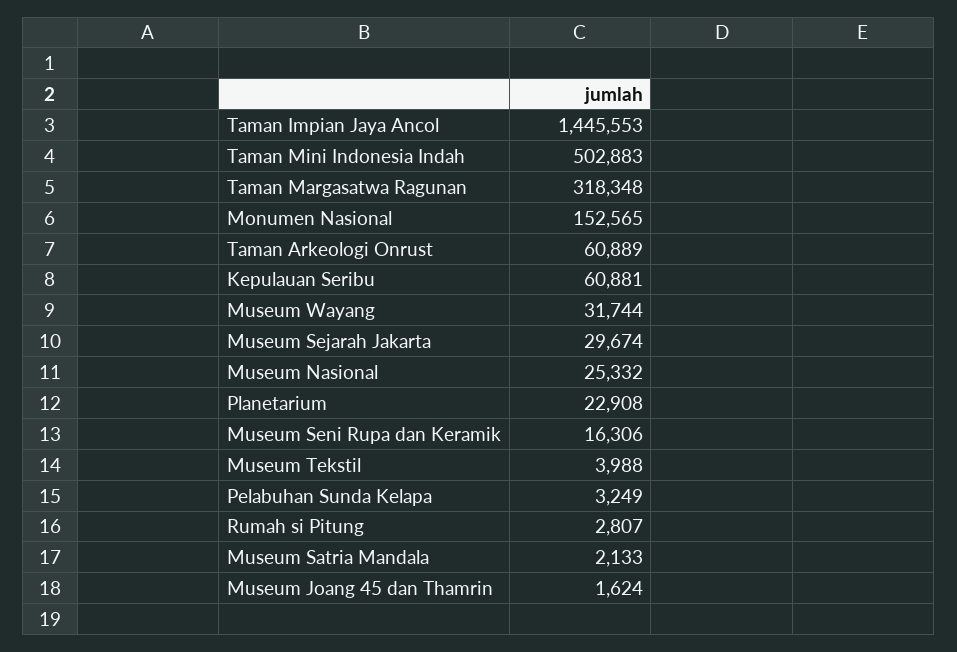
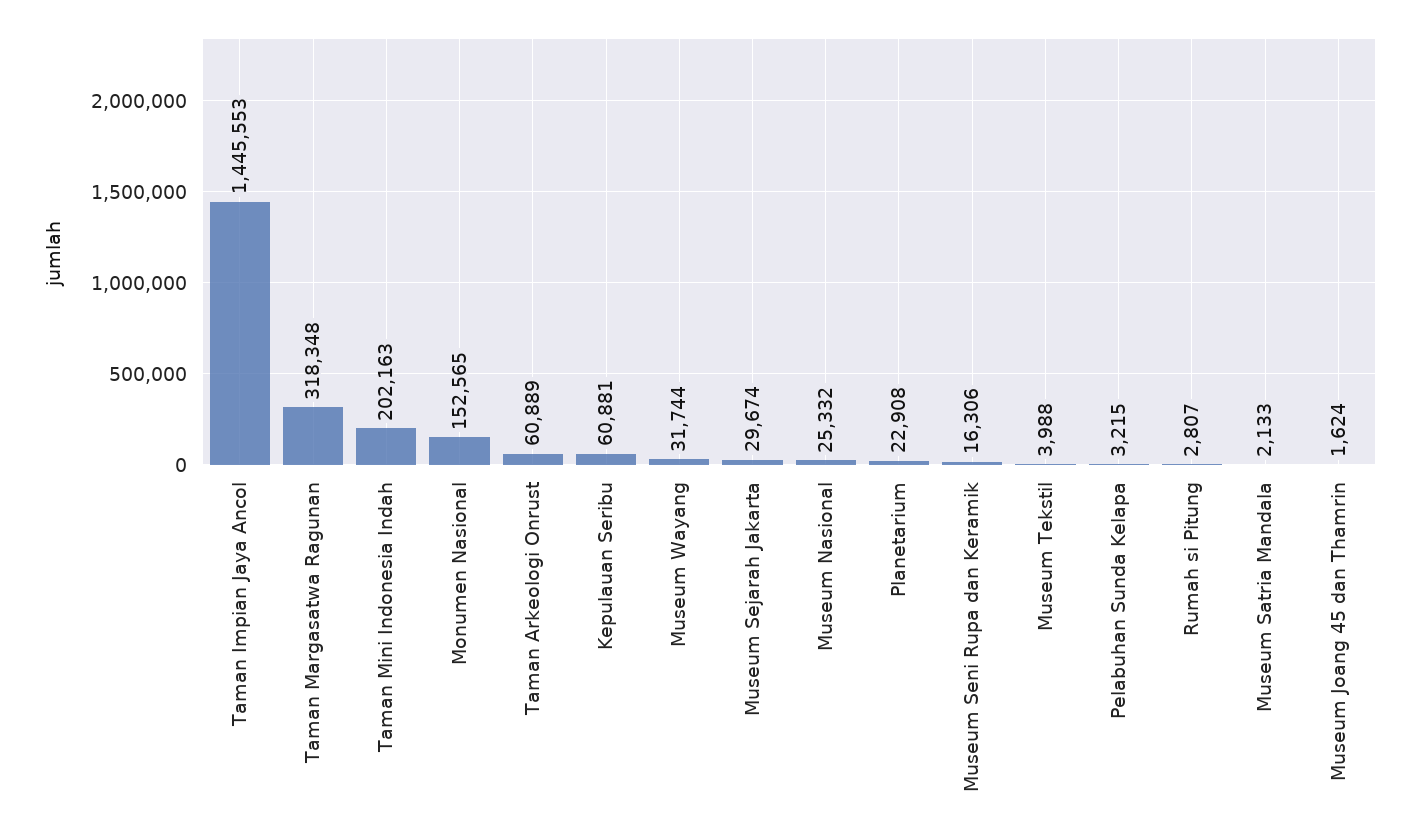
Taman Mini Indonesia Indah: 502883 -> 202163
Pelabuhan Sunda Kelapa: 3249 -> 3215

